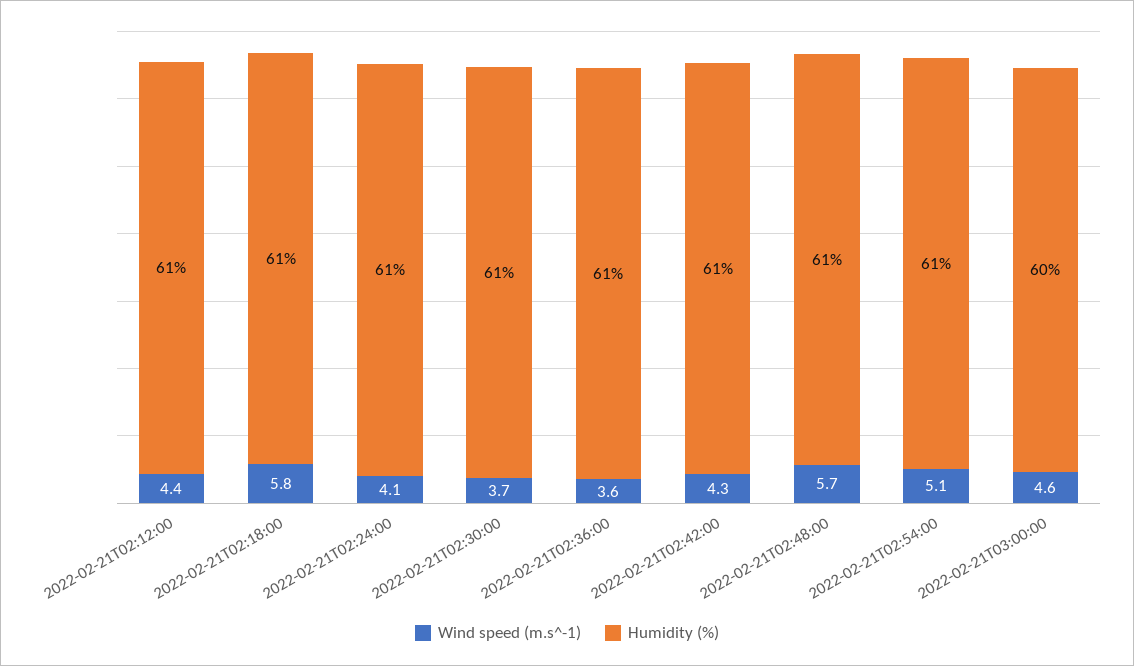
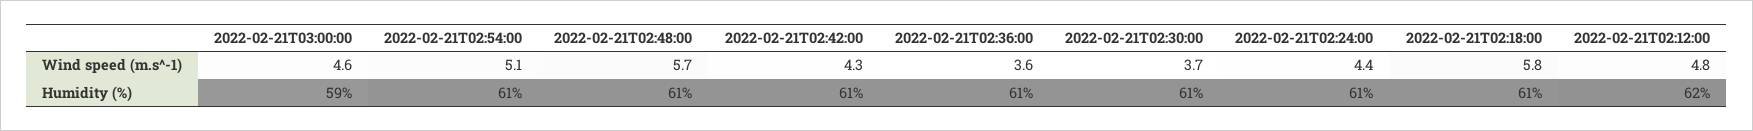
Wind speed (m.s^-1), 2022-02-21T02:12:00: 4.4 -> 4.8
Humidity (%), 2022-02-21T02:12:00: 61 -> 62
Wind speed (m.s^-1), 2022-02-21T02:24:00: 4.1 -> 4.4
Humidity (%), 2022-02-21T03:00:00: 60 -> 59

